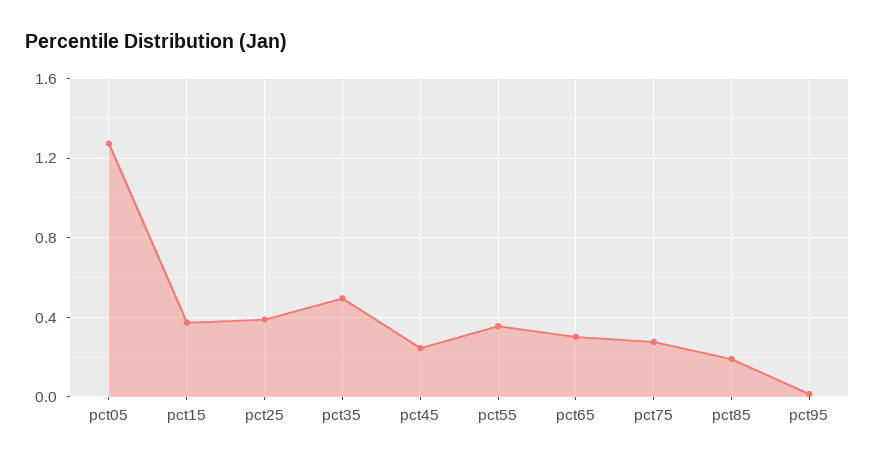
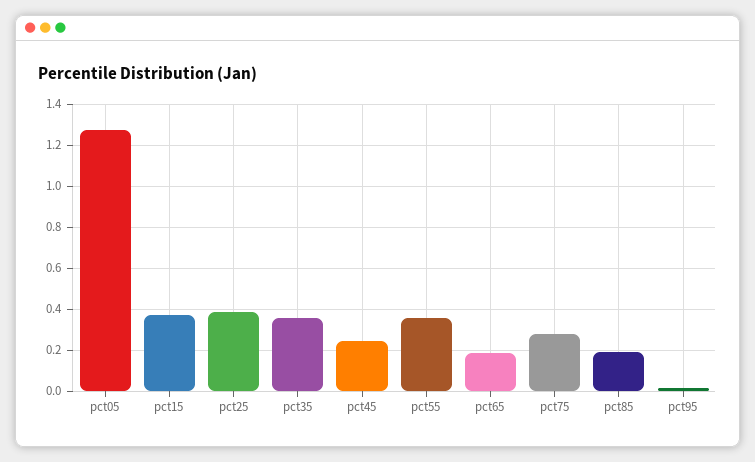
pct35: 0.5 -> 0.35
pct65: 0.3 -> 0.2

